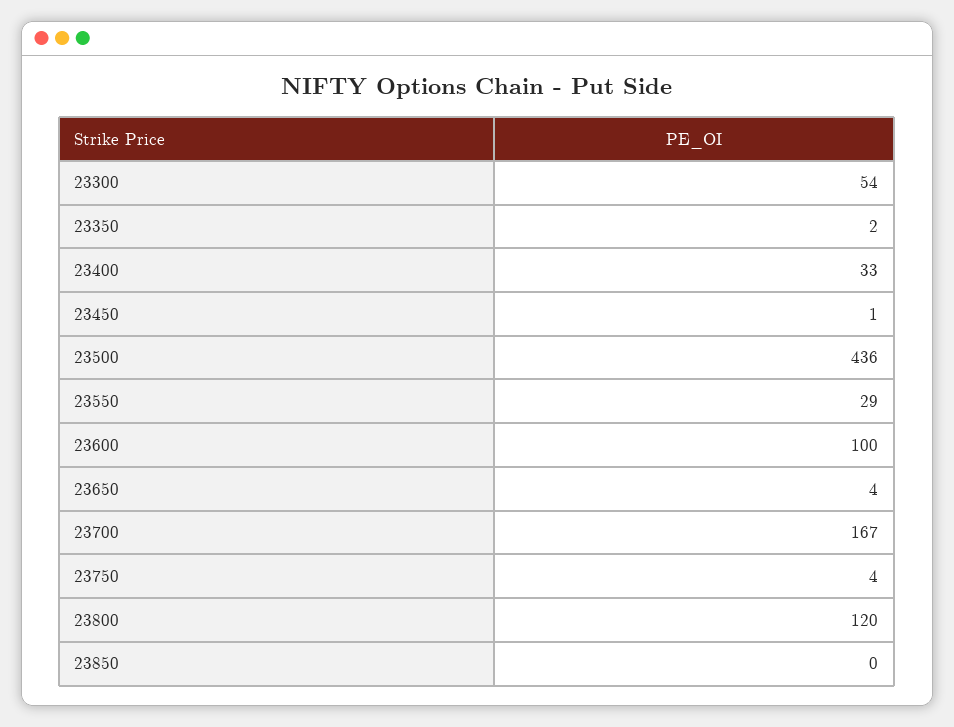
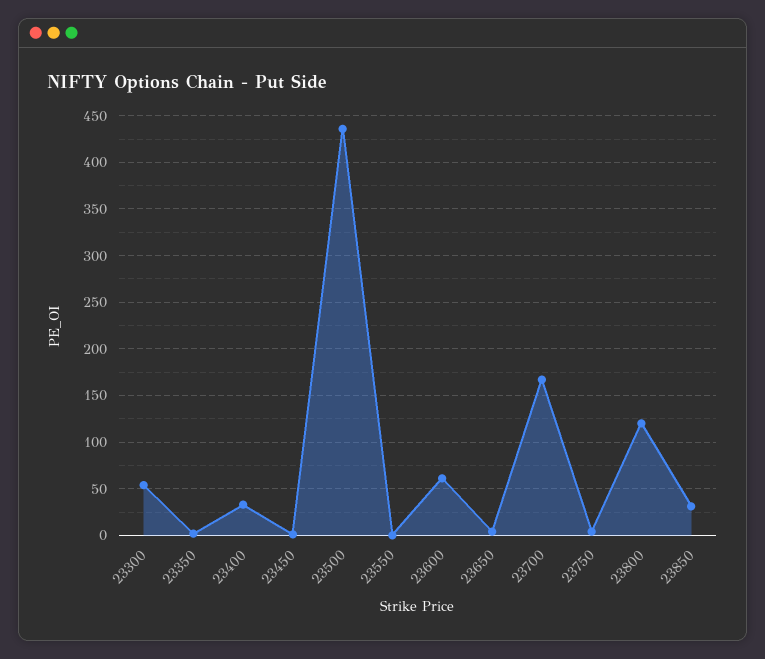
23550: 29 -> 0
23600: 100 -> 60
23850: 0 -> 30

